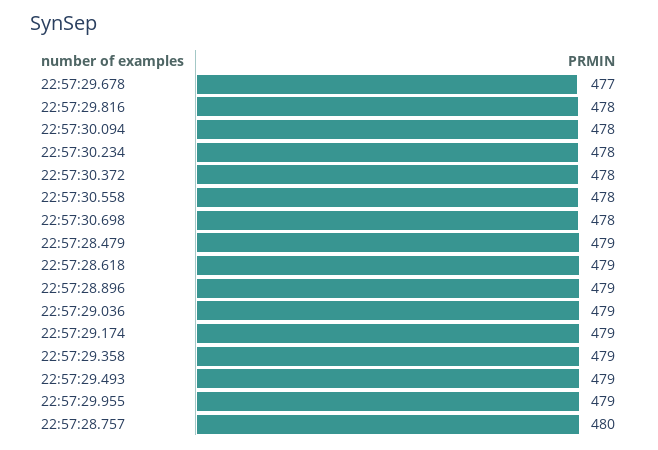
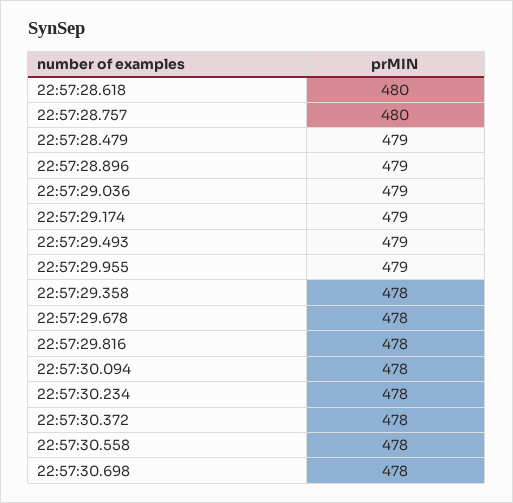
22:57:29.678: 477 -> 478
22:57:28.618: 479 -> 480
22:57:29.358: 479 -> 478

